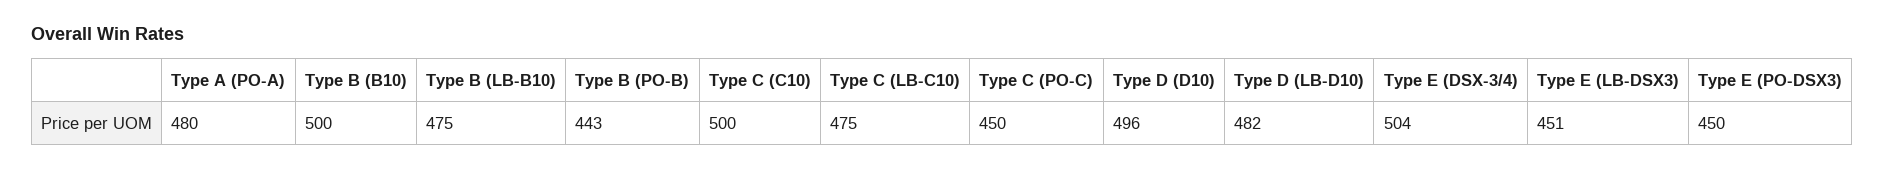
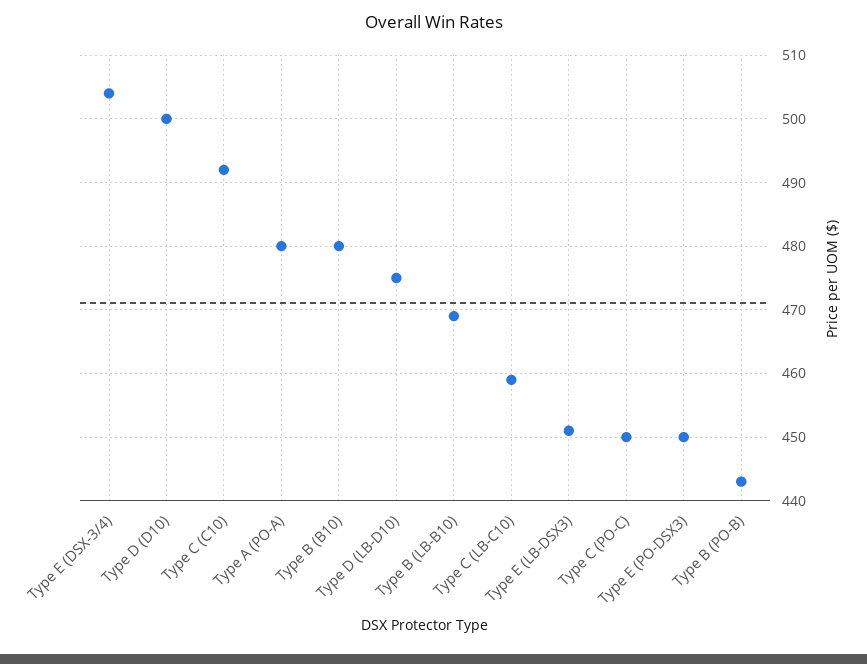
Type B (B10): 500 -> 480
Type B (LB-B10): 475 -> 469
Type C (C10): 500 -> 492
Type C (LB-C10): 475 -> 459
Type D (D10): 496 -> 500
Type D (LB-D10): 482 -> 475

